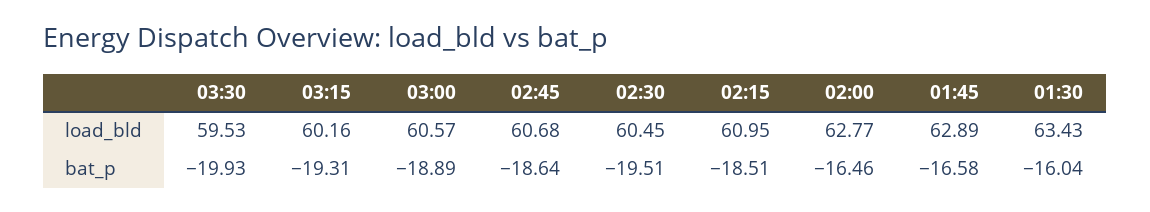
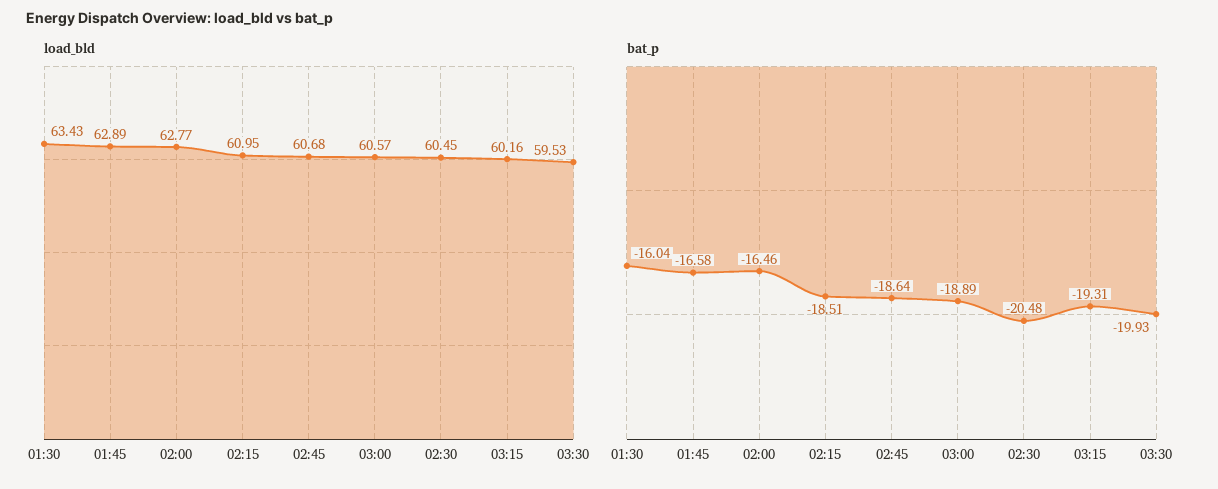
bat_p, 02:30: -19.51 -> -20.48

